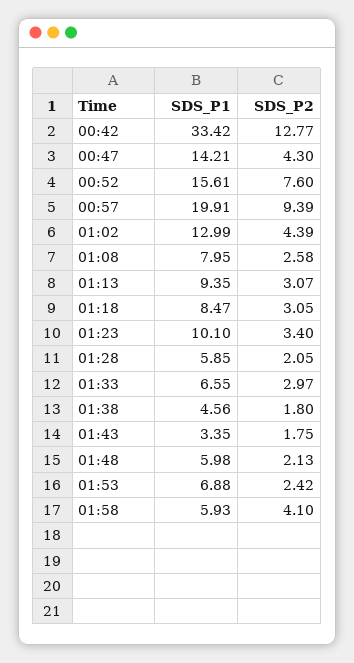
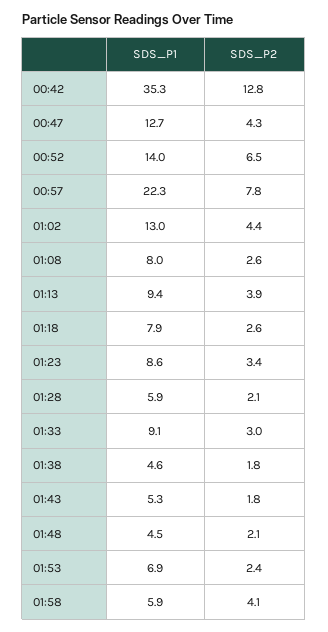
SDS_P1, 00:42: 33.42 -> 35.3
SDS_P1, 00:47: 14.21 -> 12.7
SDS_P1, 00:52: 15.61 -> 14
SDS_P2, 00:52: 7.6 -> 6.5
SDS_P1, 00:57: 19.91 -> 22.3
SDS_P2, 00:57: 9.39 -> 7.8
SDS_P2, 01:13: 3.07 -> 3.9
SDS_P1, 01:18: 8.47 -> 7.9
SDS_P2, 01:18: 3.05 -> 2.6
SDS_P1, 01:23: 10.1 -> 8.6
SDS_P1, 01:33: 6.55 -> 9.1
SDS_P1, 01:43: 3.35 -> 5.3
SDS_P1, 01:48: 5.98 -> 4.5

